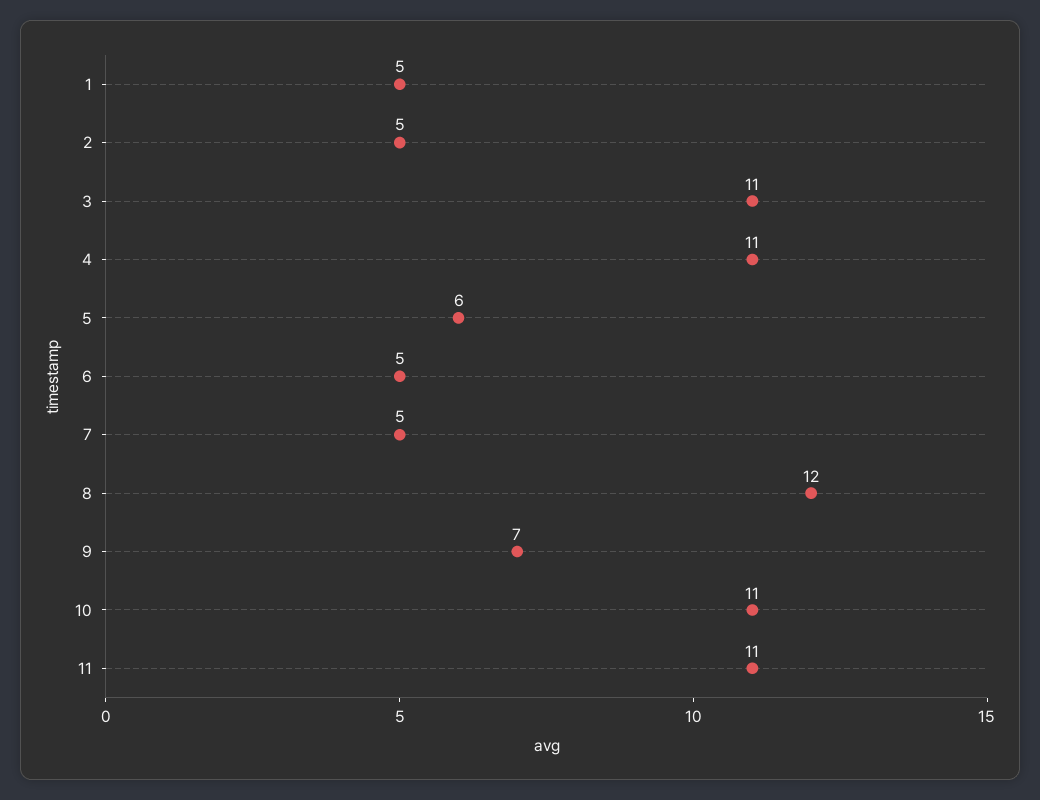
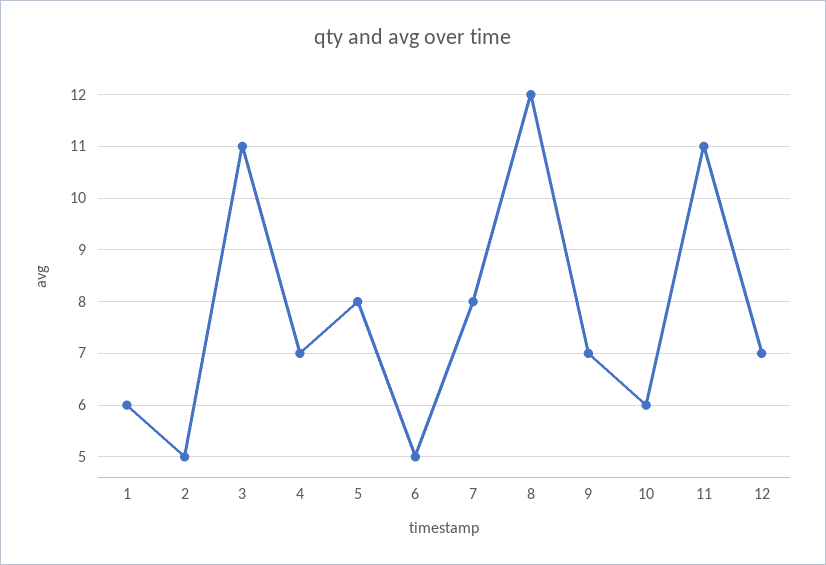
1: 5 -> 6
4: 11 -> 7
5: 6 -> 8
7: 5 -> 8
10: 11 -> 6
12: none -> 7

